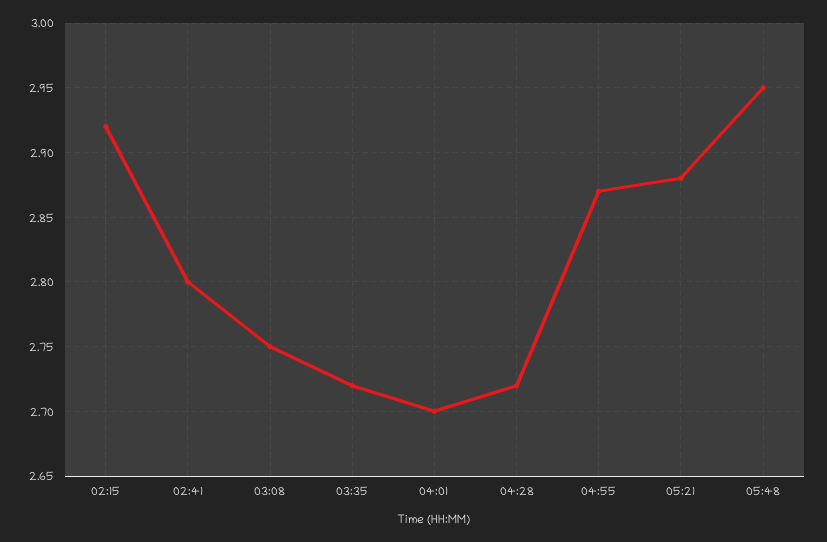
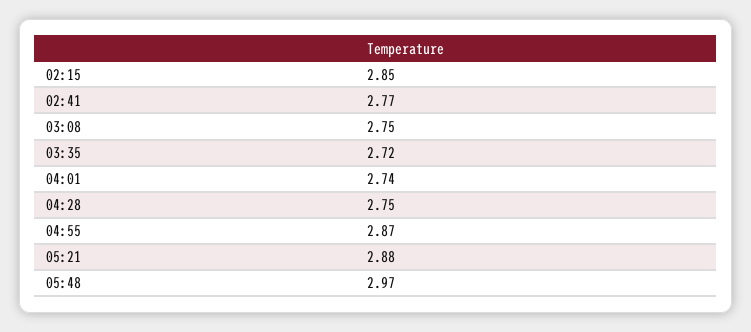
02:15: 2.92 -> 2.85
02:41: 2.8 -> 2.77
04:01: 2.7 -> 2.74
04:28: 2.72 -> 2.75
05:48: 2.95 -> 2.97

